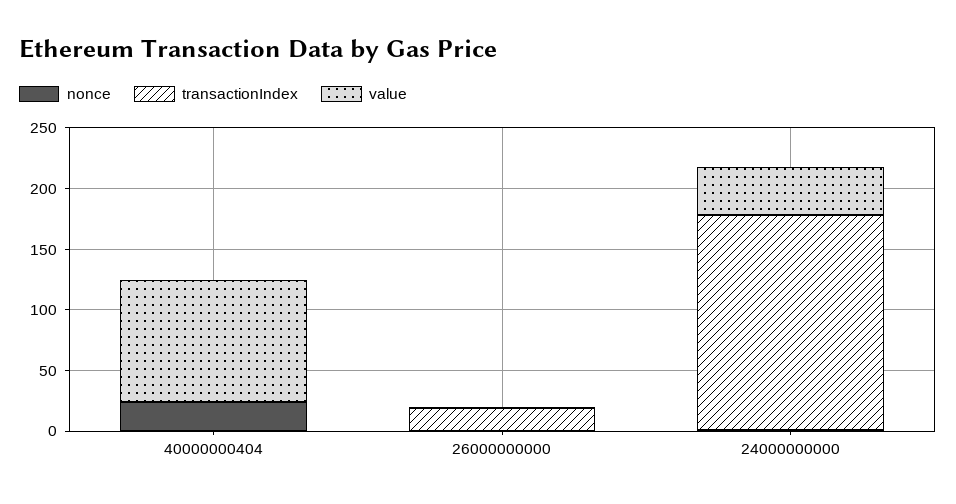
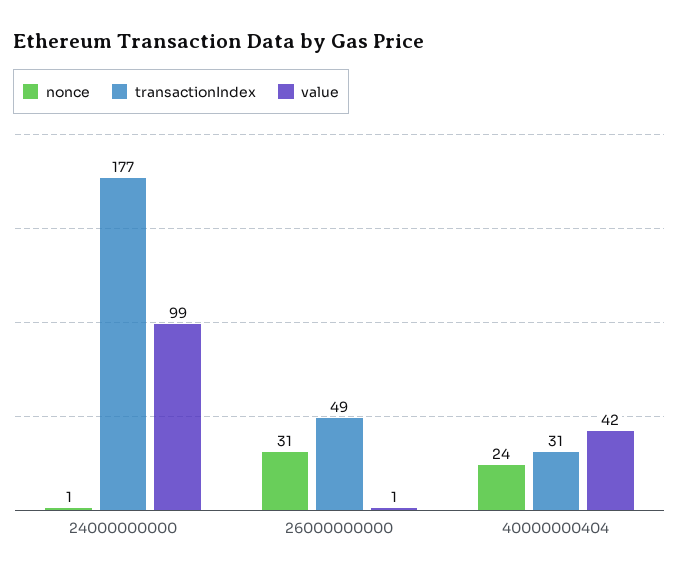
transactionIndex, 40000000404: 0 -> 31
value, 40000000404: 100 -> 42
nonce, 26000000000: 0 -> 31
transactionIndex, 26000000000: 20 -> 49
value, 24000000000: 40 -> 99

